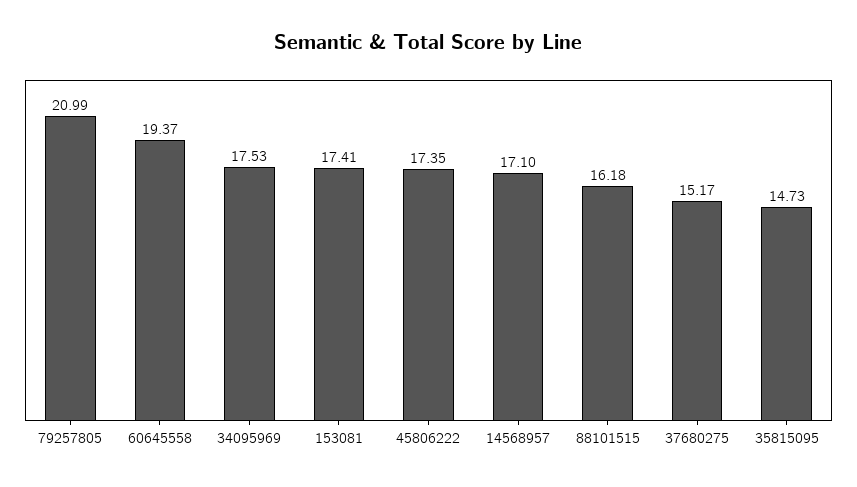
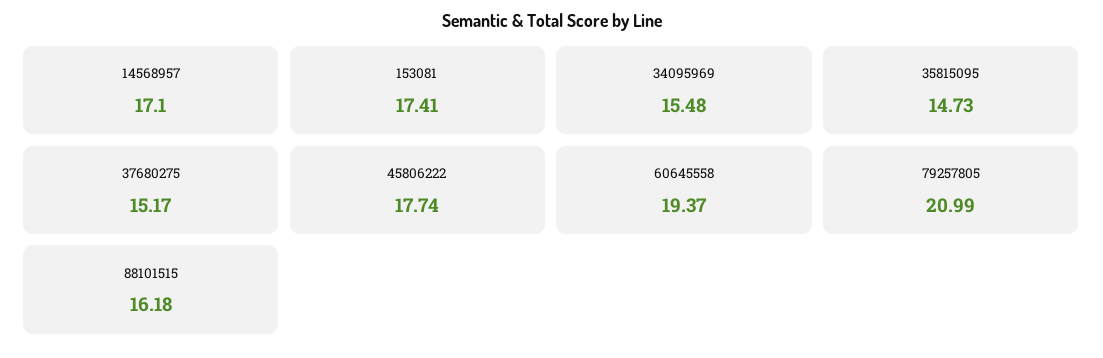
34095969: 17.53 -> 15.48
45806222: 17.35 -> 17.74

